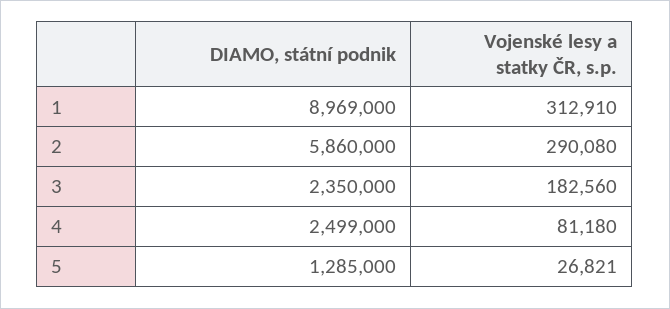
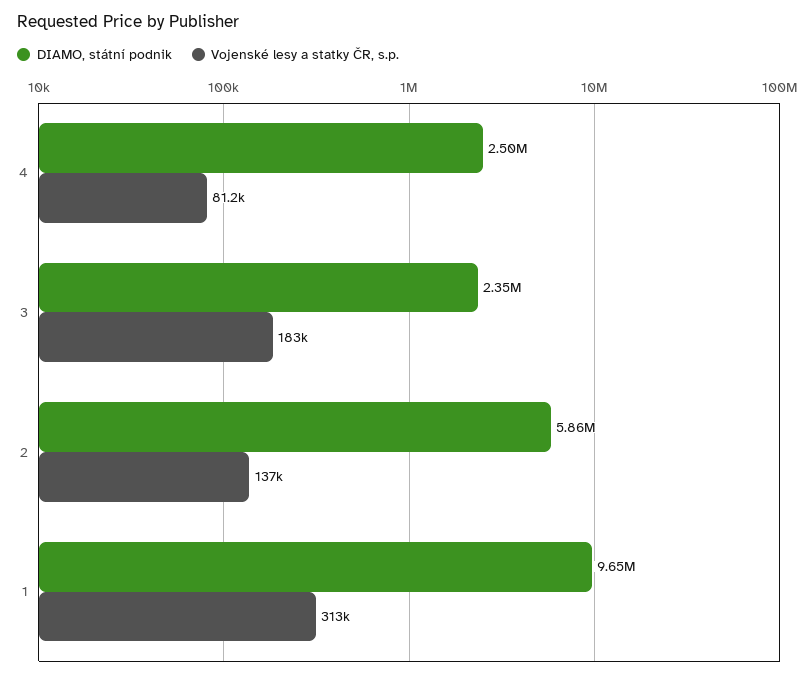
DIAMO, státní podnik, 1: 8969000 -> 9650000
Vojenské lesy a statky ČR, s.p., 2: 290080 -> 137000
DIAMO, státní podnik, 5: 1285000 -> none
Vojenské lesy a statky ČR, s.p., 5: 26821 -> none

